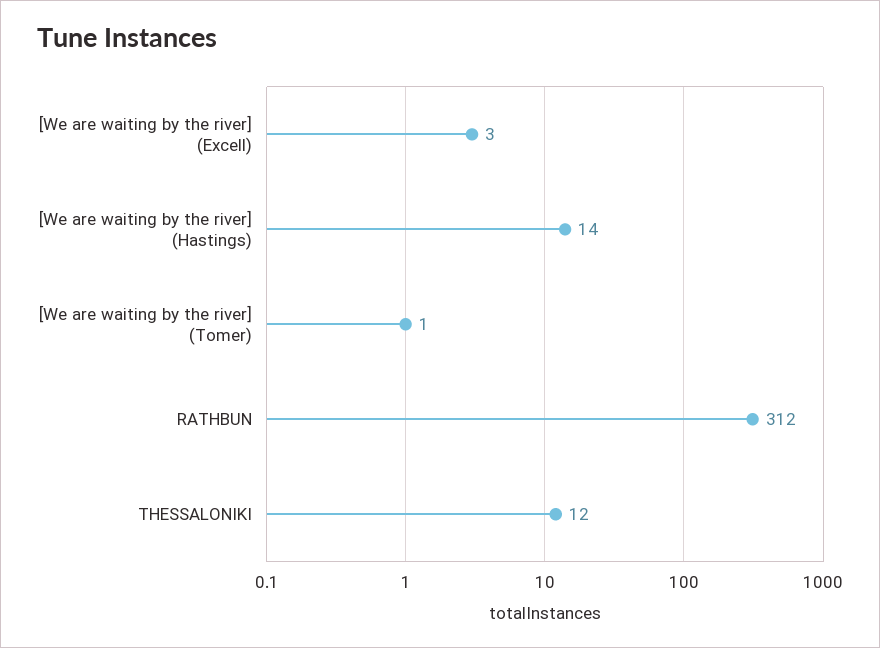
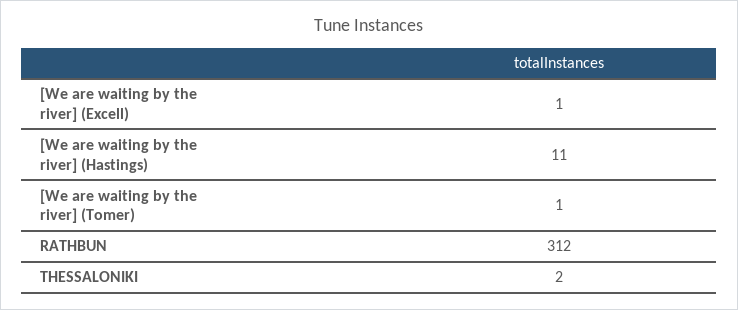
[We are waiting by the river] (Excell): 3 -> 1
[We are waiting by the river] (Hastings): 14 -> 11
THESSALONIKI: 12 -> 2

